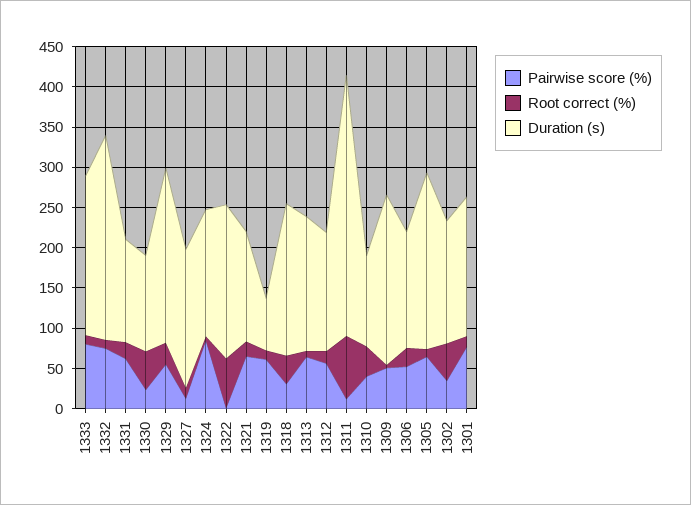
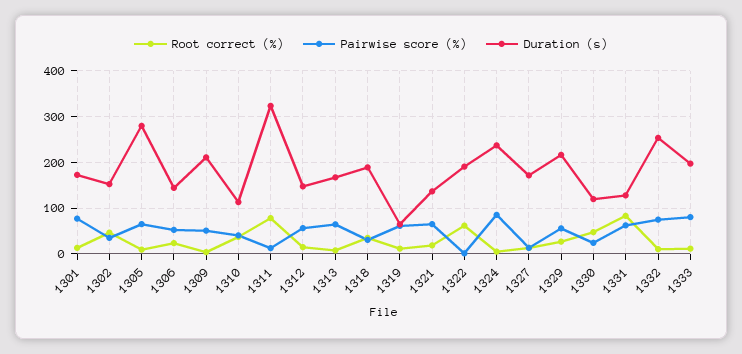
Root correct (%), 1331: 20 -> 80
Duration (s), 1324: 160 -> 240
Duration (s), 1305: 220 -> 280

